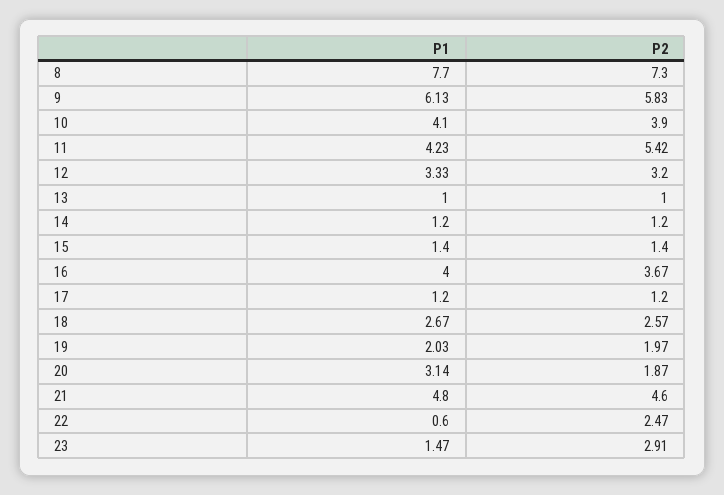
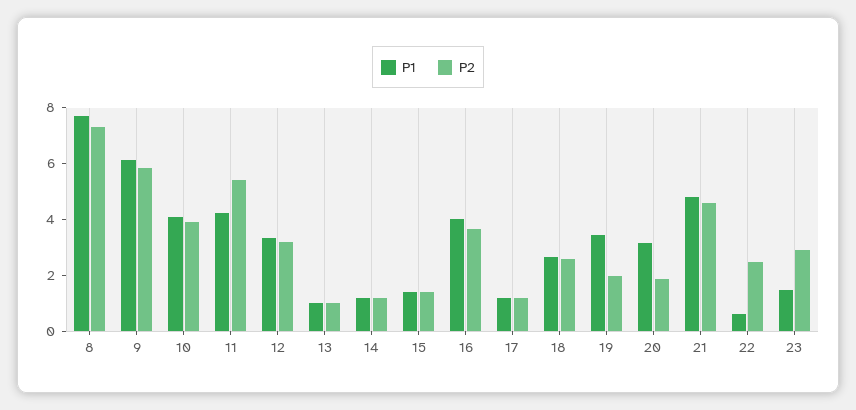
P1, 19: 2.03 -> 3.5

